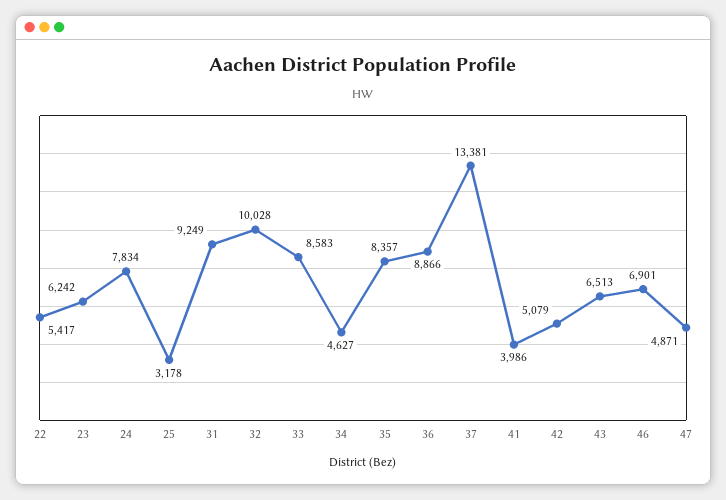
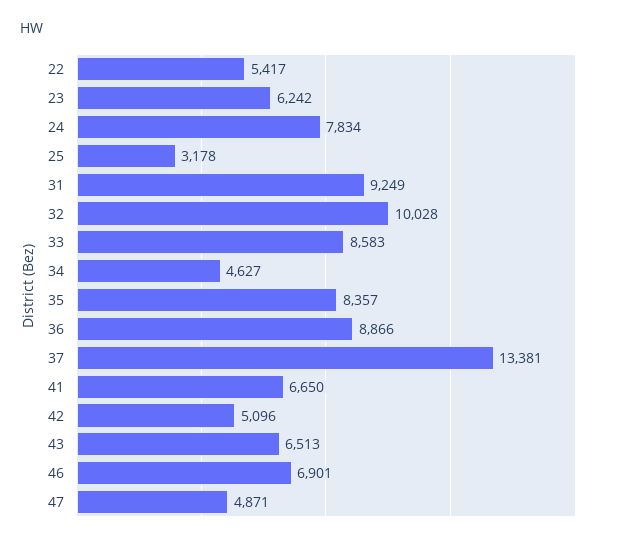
41: 3986 -> 6650
42: 5079 -> 5096

